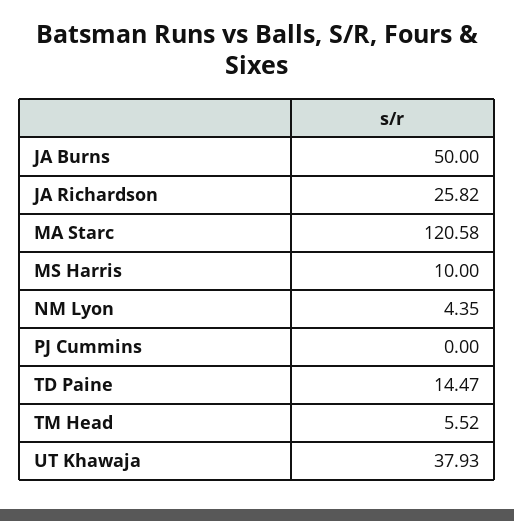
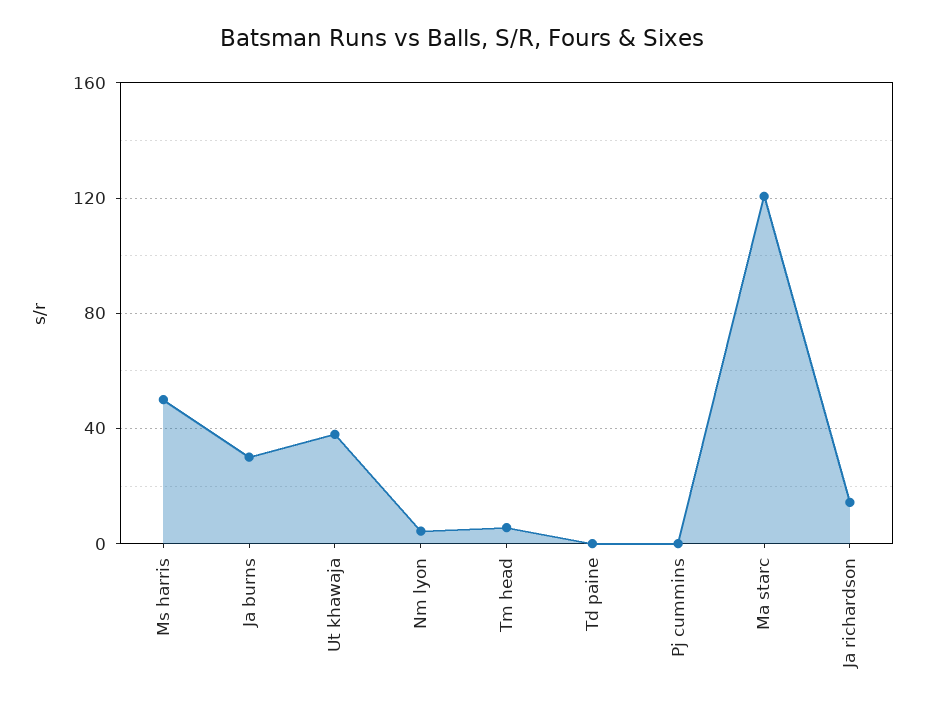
JA Burns: 50 -> 30
JA Richardson: 25.82 -> 15
MS Harris: 10 -> 50
TD Paine: 14.47 -> 0

